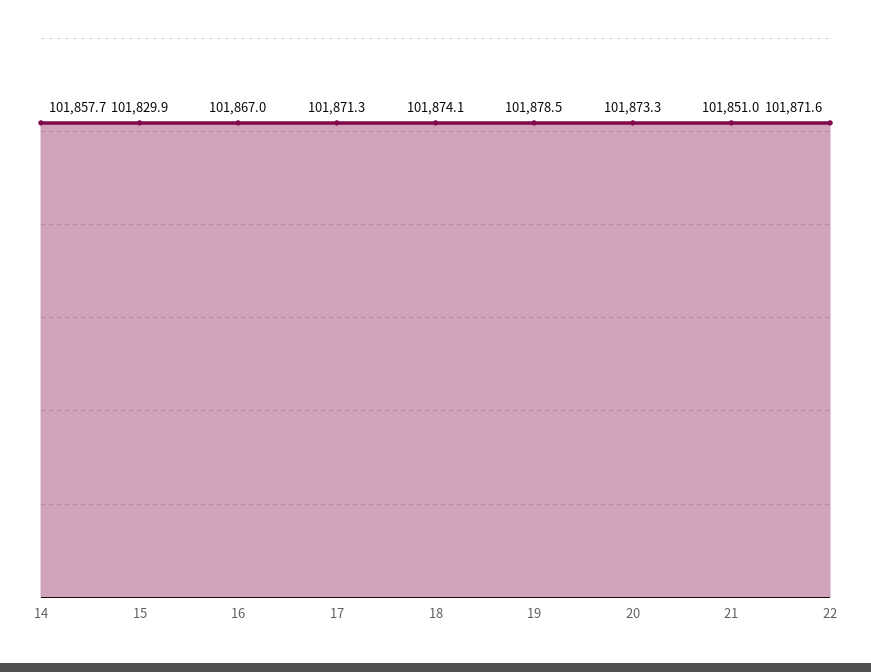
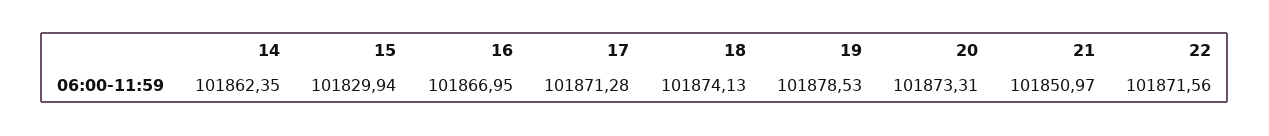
14: 101857.7 -> 101862.35

